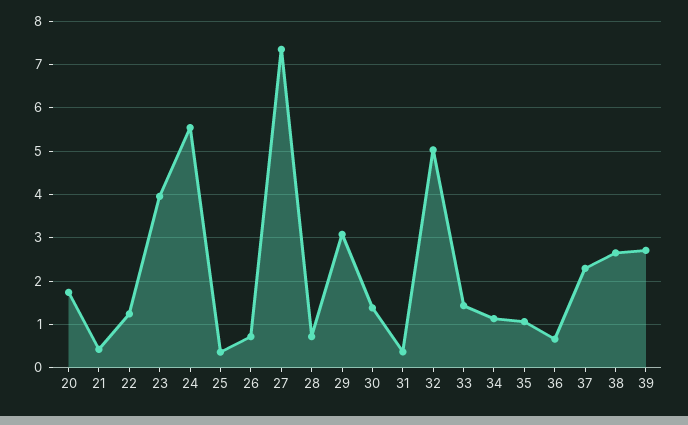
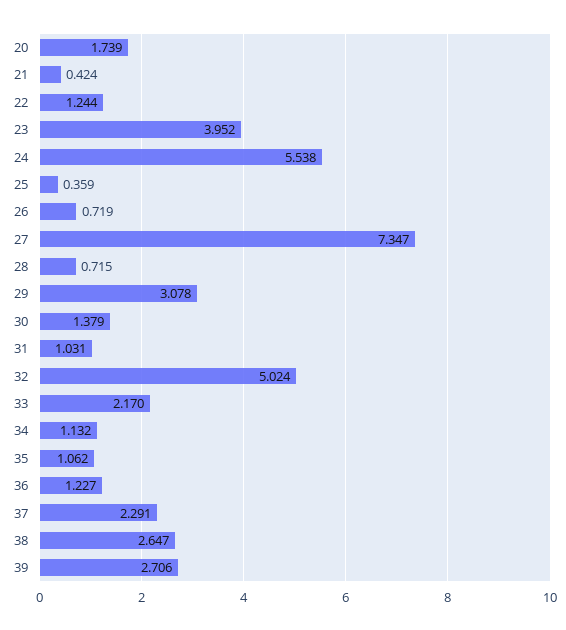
31: 0.4 -> 1.031
33: 1.4 -> 2.17
36: 0.6 -> 1.227

